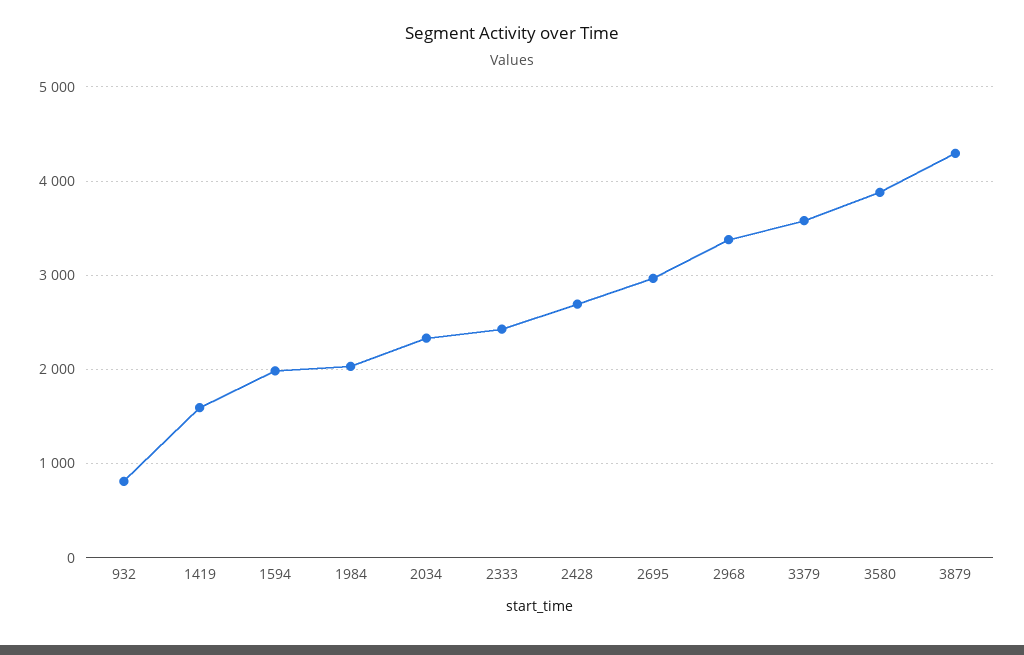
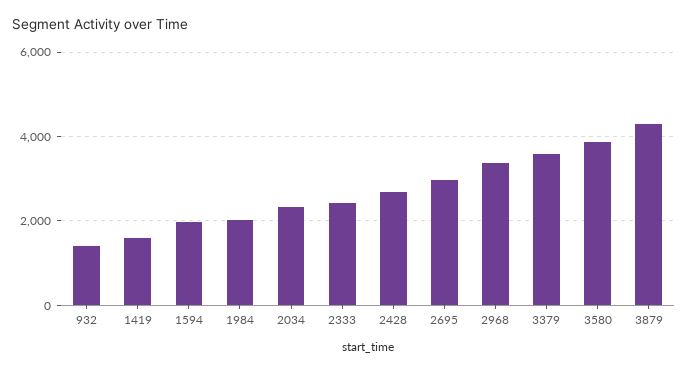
932: 800 -> 1400

